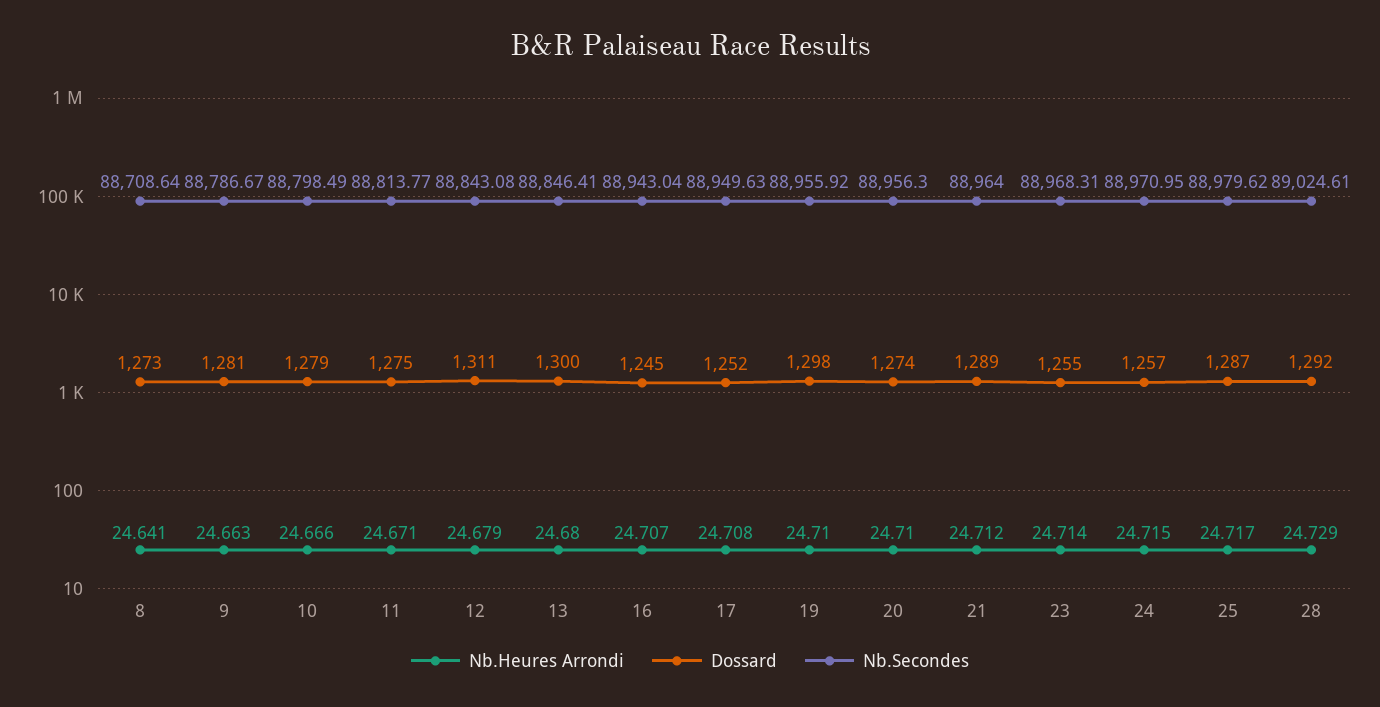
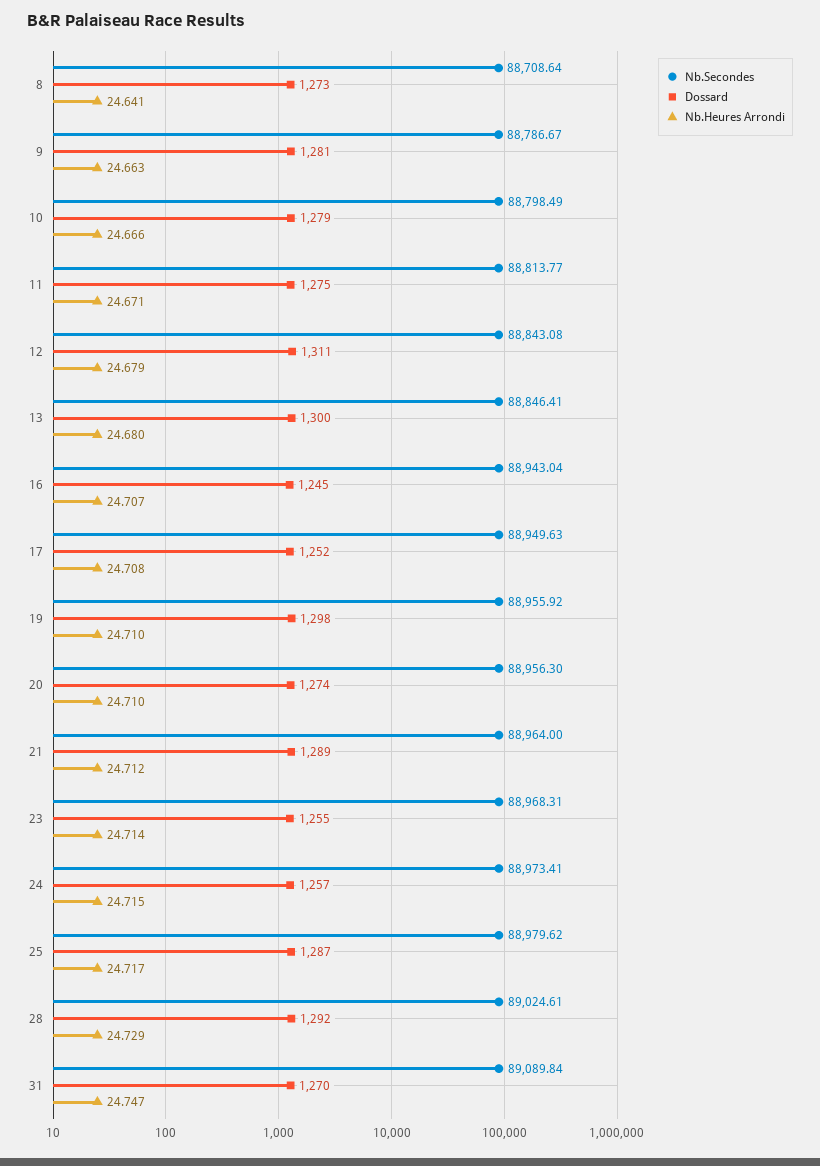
Nb.Secondes, 24: 88970.95 -> 88973.41
Nb.Secondes, 31: none -> 89089.84
Dossard, 31: none -> 1270
Nb.Heures Arrondi, 31: none -> 24.747

